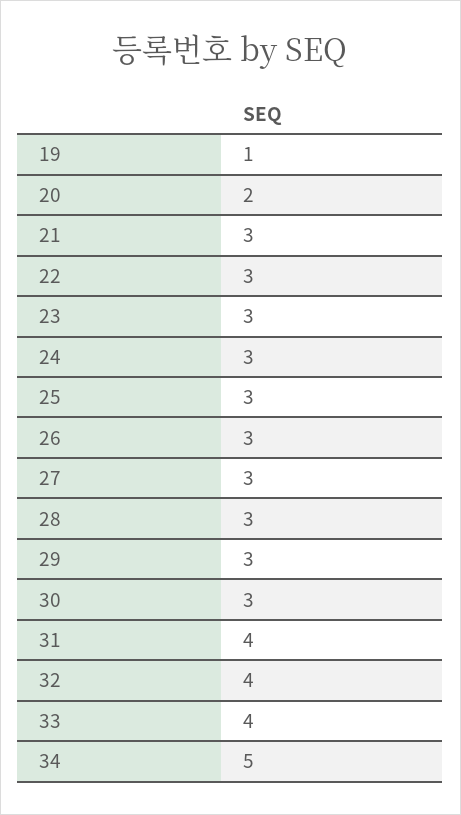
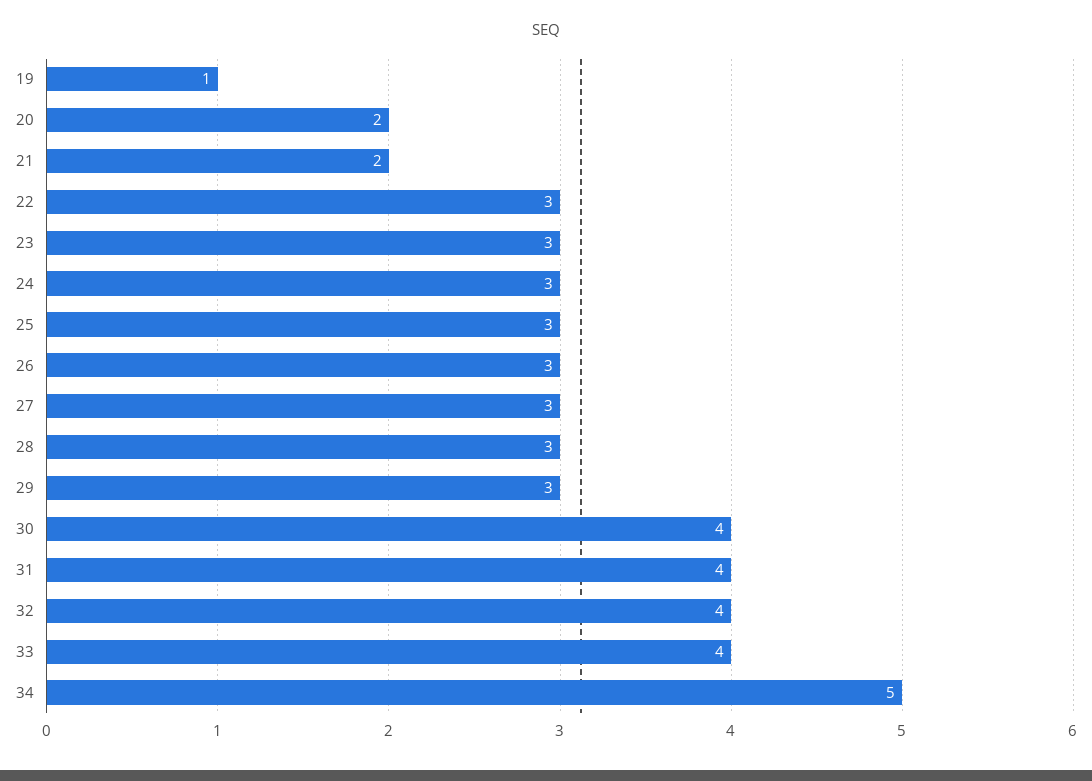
21: 3 -> 2
30: 3 -> 4

